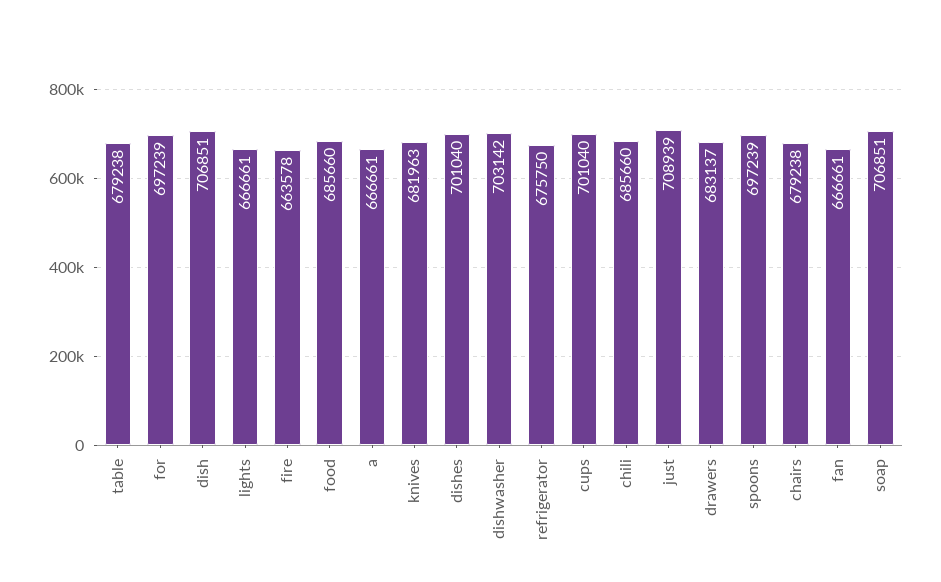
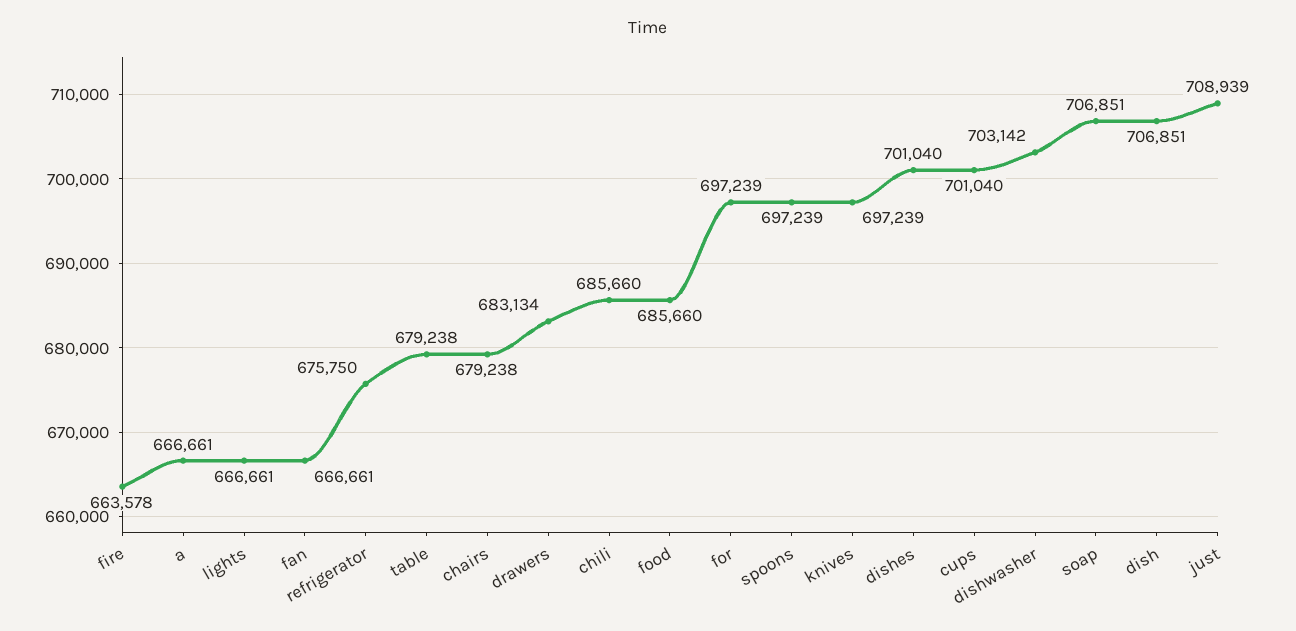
knives: 681963 -> 697239
drawers: 683137 -> 683134

